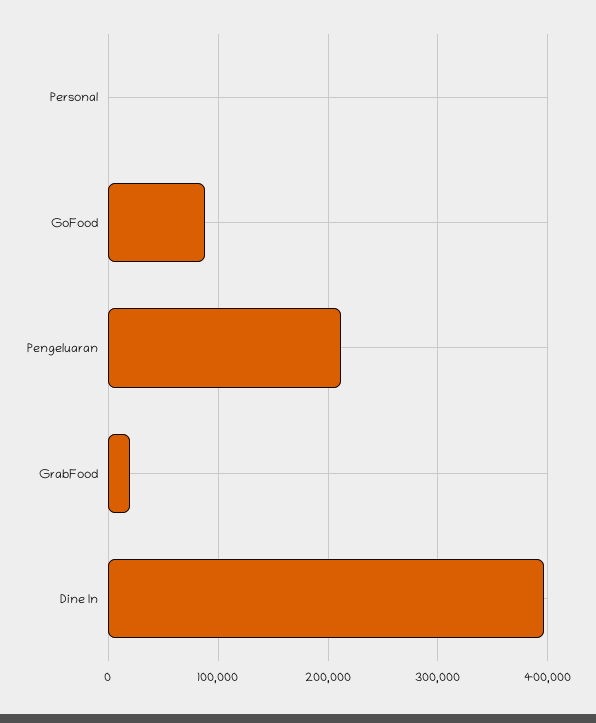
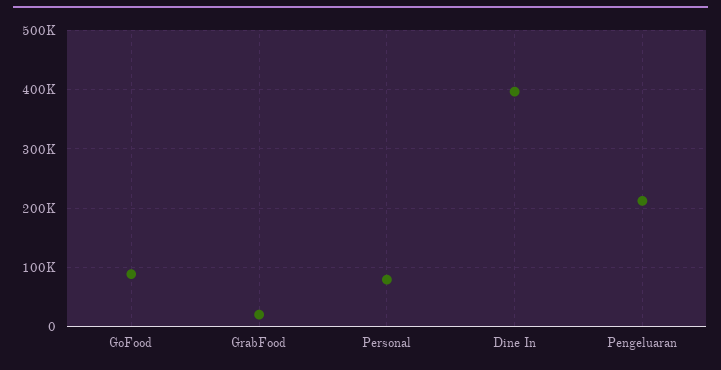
Personal: 0 -> 80000

